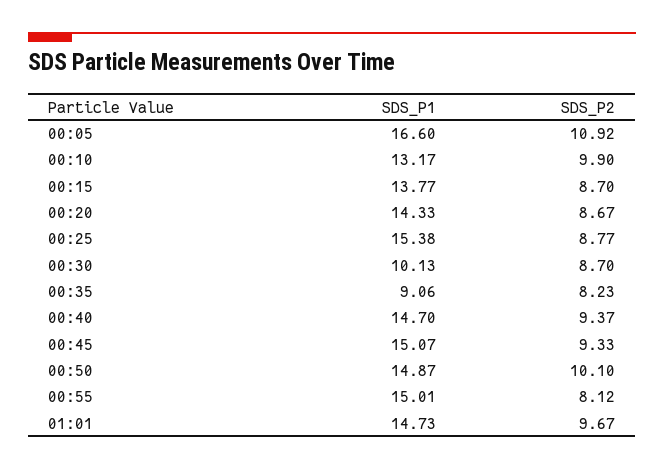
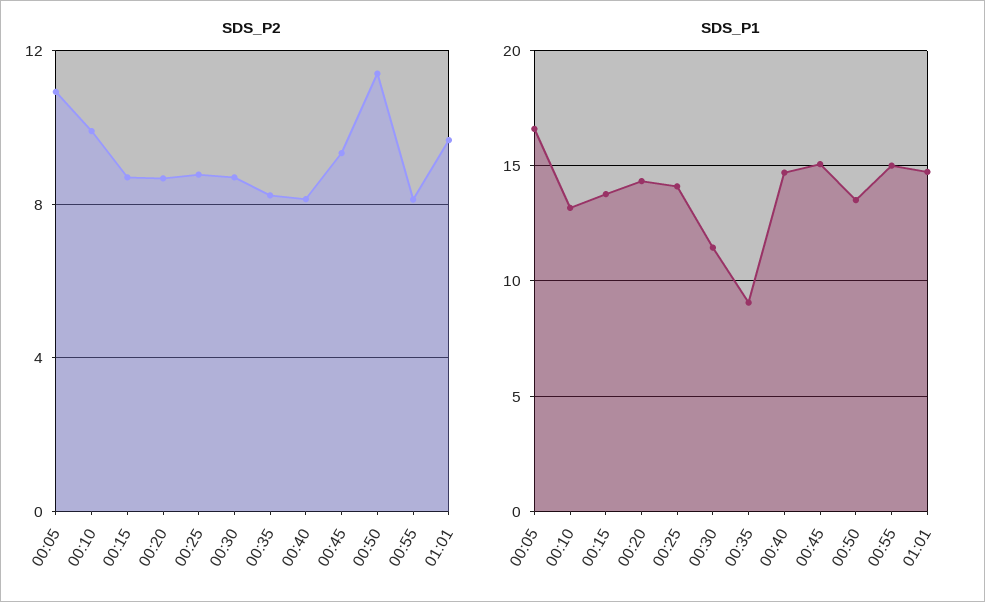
SDS_P1, 00:25: 15.38 -> 14
SDS_P1, 00:30: 10.13 -> 11.5
SDS_P2, 00:40: 9.37 -> 8
SDS_P1, 00:50: 14.87 -> 13.5
SDS_P2, 00:50: 10.1 -> 11.5

